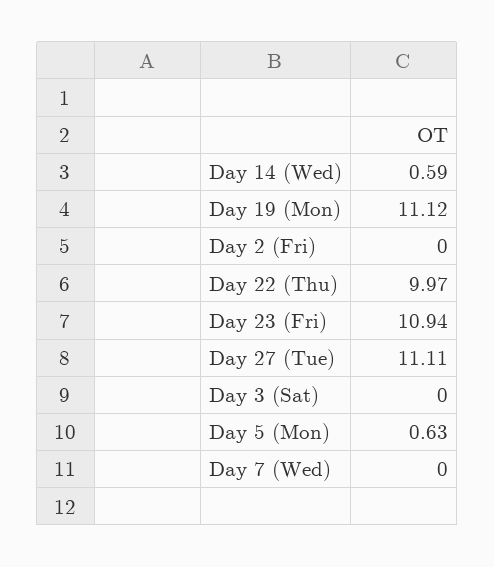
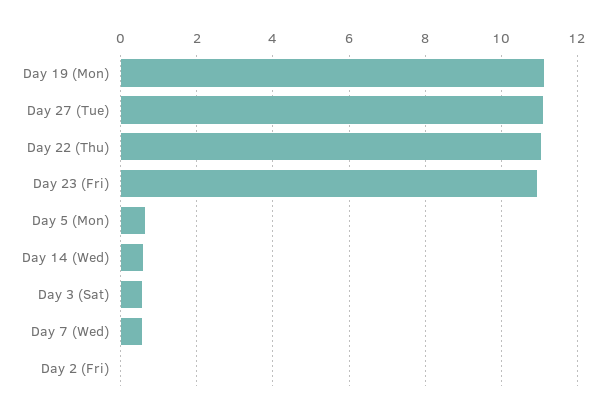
Day 22 (Thu): 9.97 -> 11
Day 3 (Sat): 0 -> 0.6
Day 7 (Wed): 0 -> 0.6

